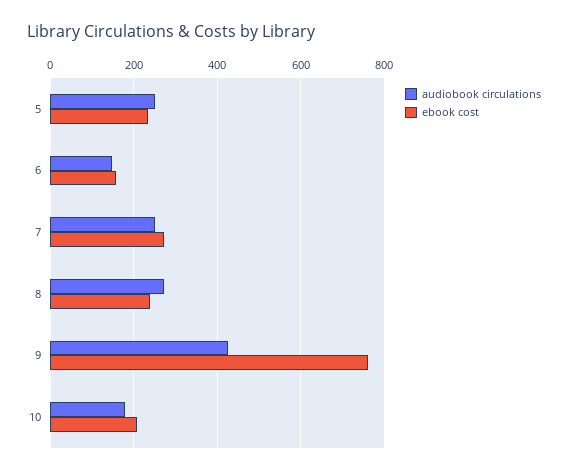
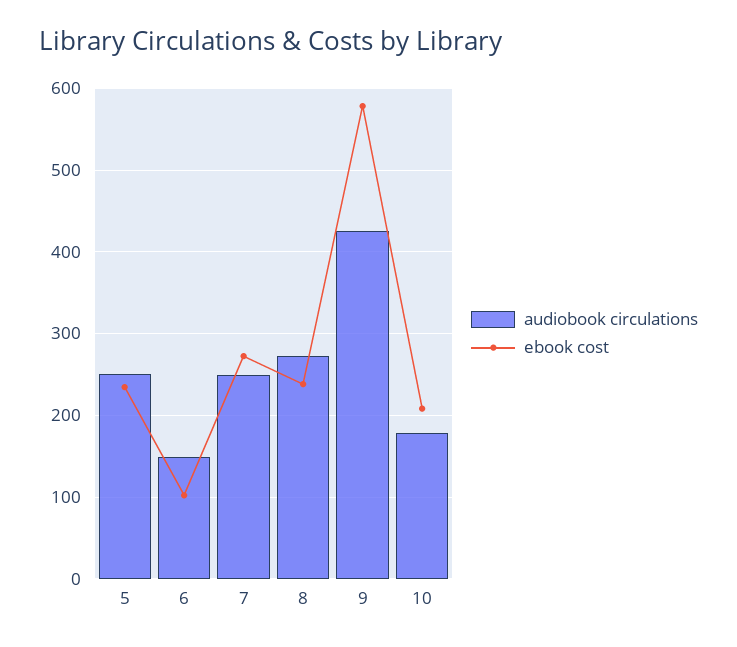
ebook cost, 6: 160 -> 100
ebook cost, 9: 760 -> 580

